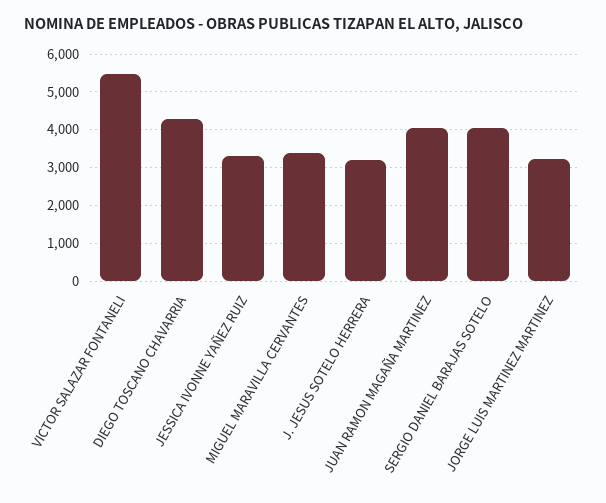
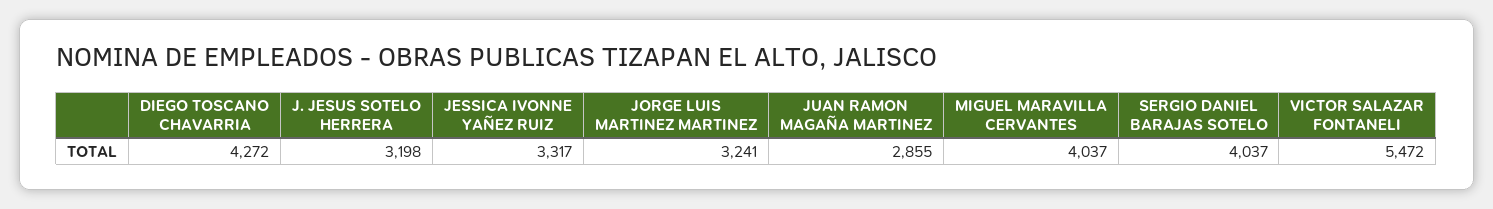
MIGUEL MARAVILLA CERVANTES: 3400 -> 4037
JUAN RAMON MAGAÑA MARTINEZ: 4000 -> 2855

